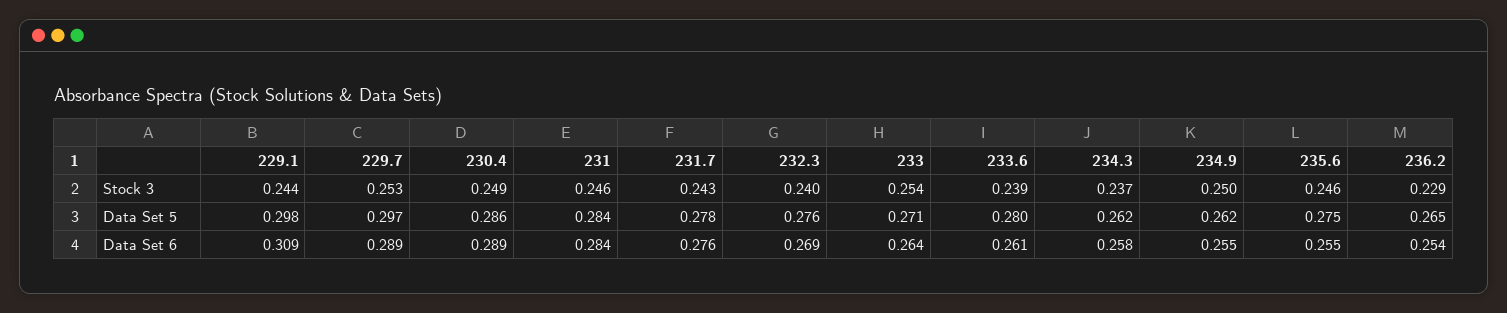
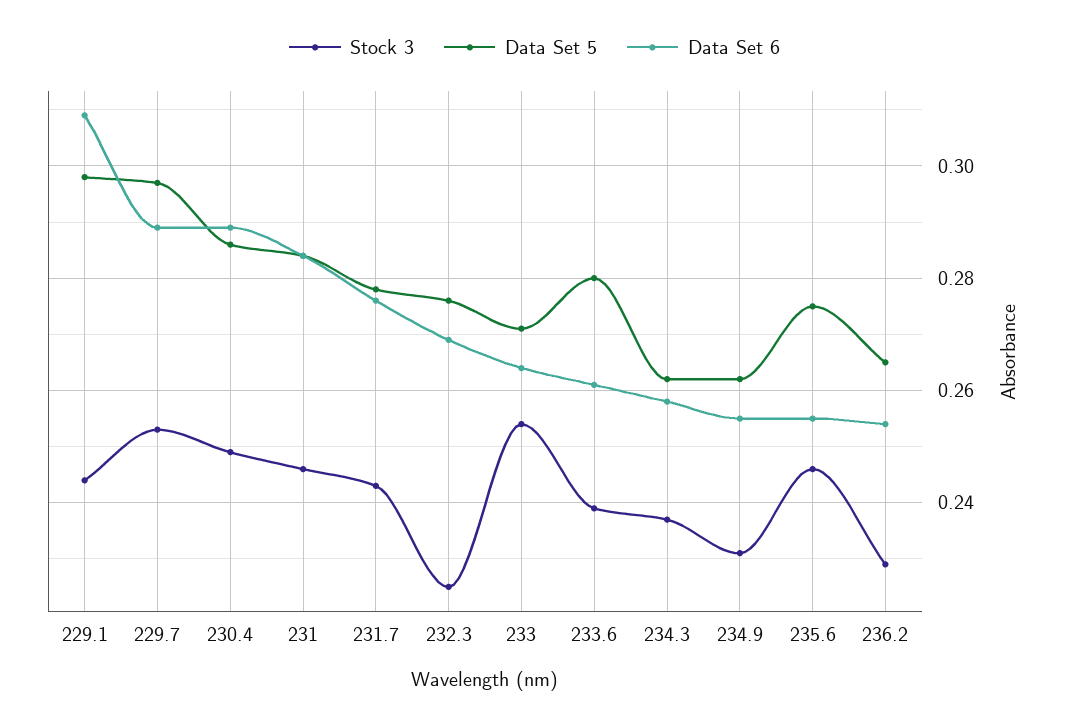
Stock 3, 232.3: 0.24 -> 0.225
Stock 3, 234.9: 0.25 -> 0.23

